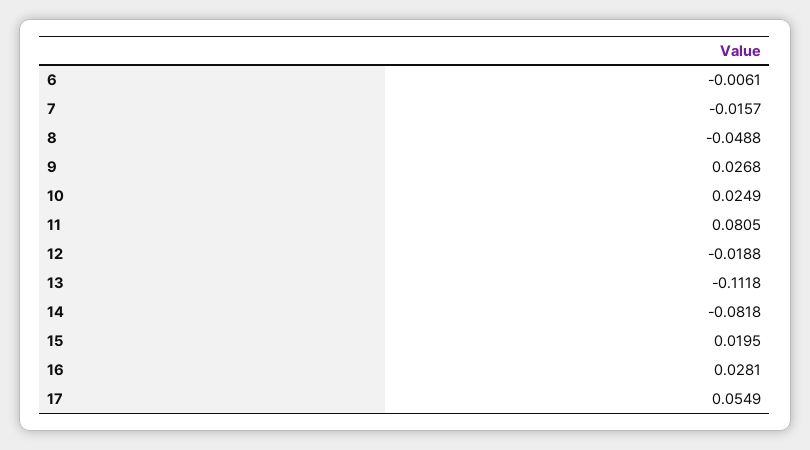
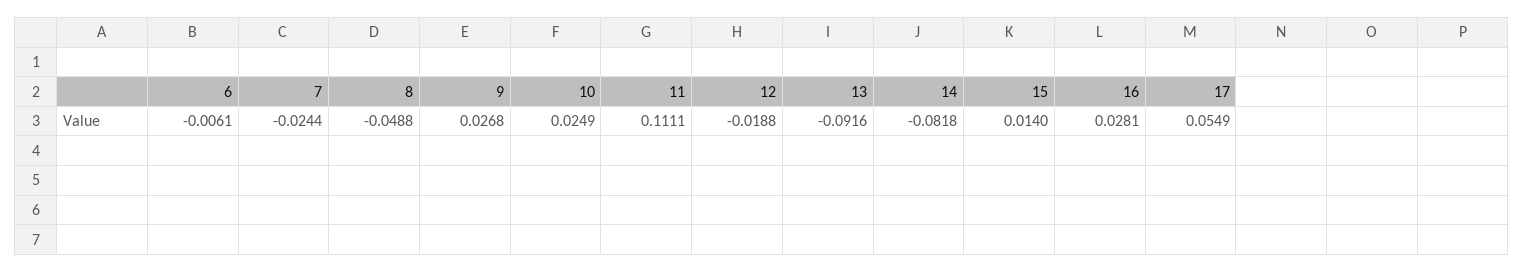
7: -0.0157 -> -0.0244
11: 0.0805 -> 0.1111
13: -0.1118 -> -0.0916
15: 0.0195 -> 0.014

